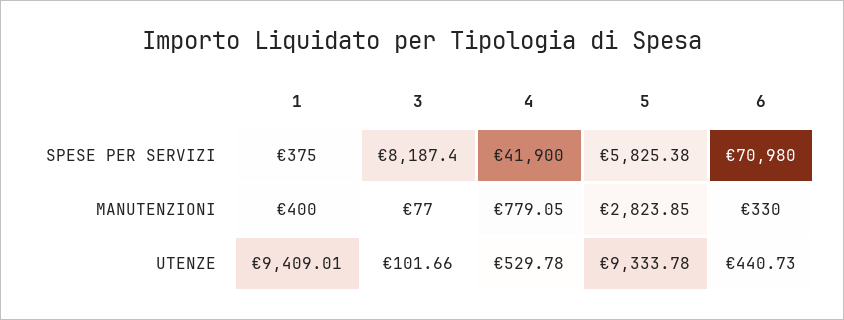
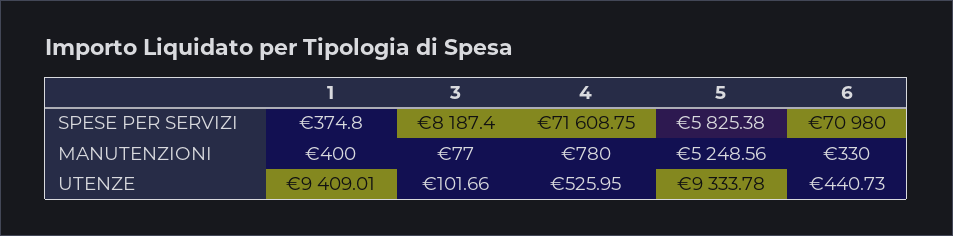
1, SPESE PER SERVIZI: 375 -> 374.8
4, SPESE PER SERVIZI: 41900 -> 71608.75
4, MANUTENZIONI: 779.05 -> 780
5, MANUTENZIONI: 2823.85 -> 5248.56
4, UTENZE: 529.78 -> 525.95

